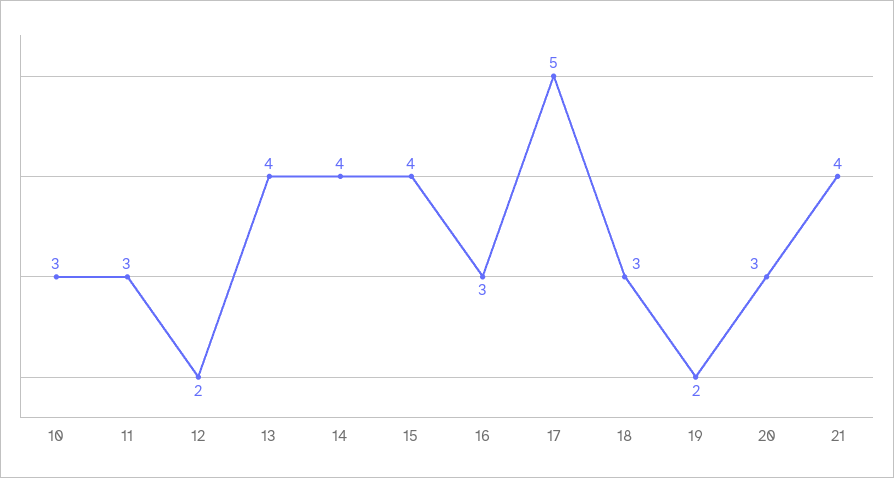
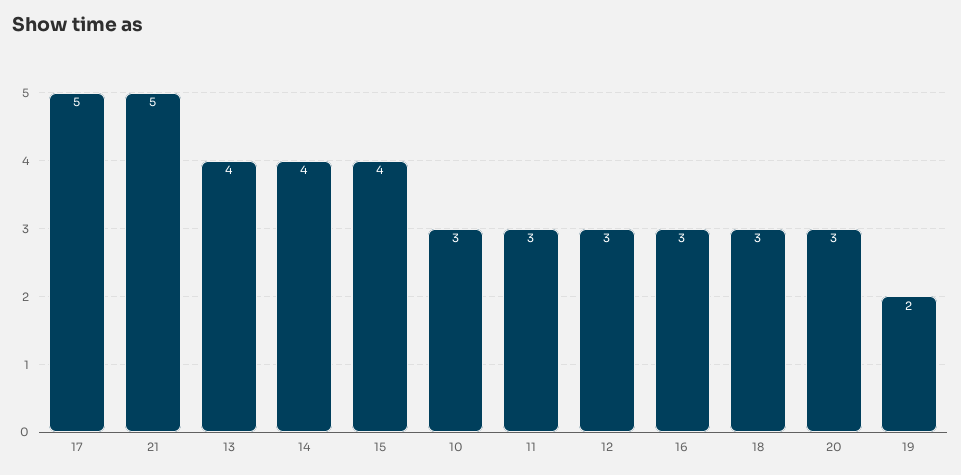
12: 2 -> 3
21: 4 -> 5

